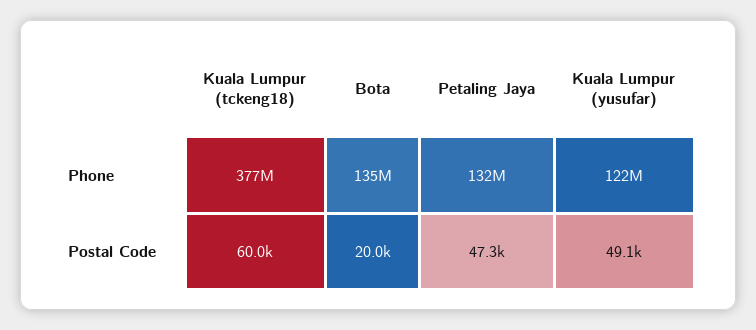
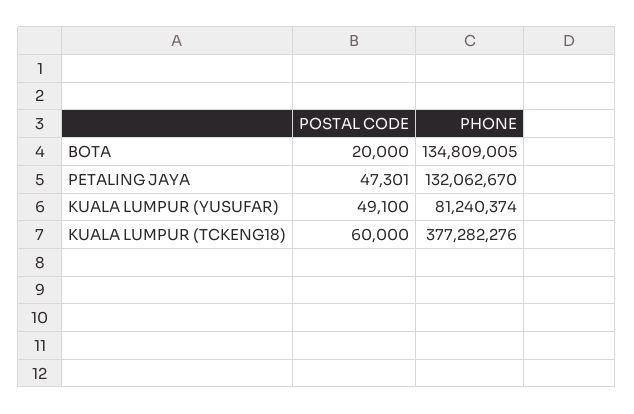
Kuala Lumpur (yusufar), Phone: 122000000 -> 81240374

